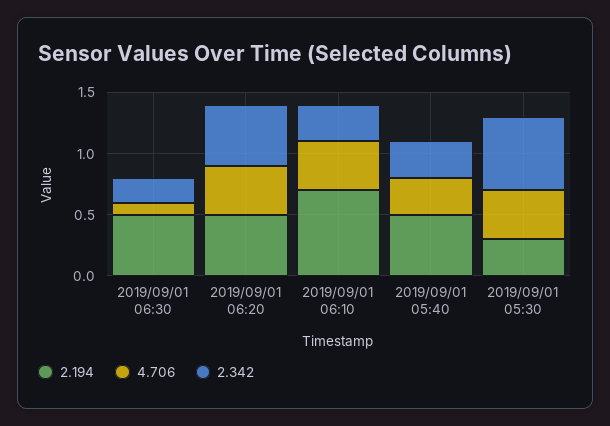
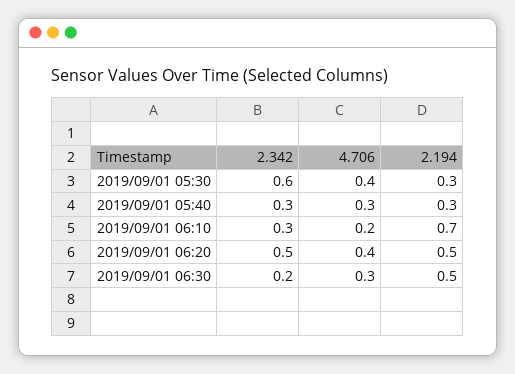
4.706, 2019/09/01 06:30: 0.1 -> 0.3
4.706, 2019/09/01 06:10: 0.4 -> 0.2
2.194, 2019/09/01 05:40: 0.5 -> 0.3

